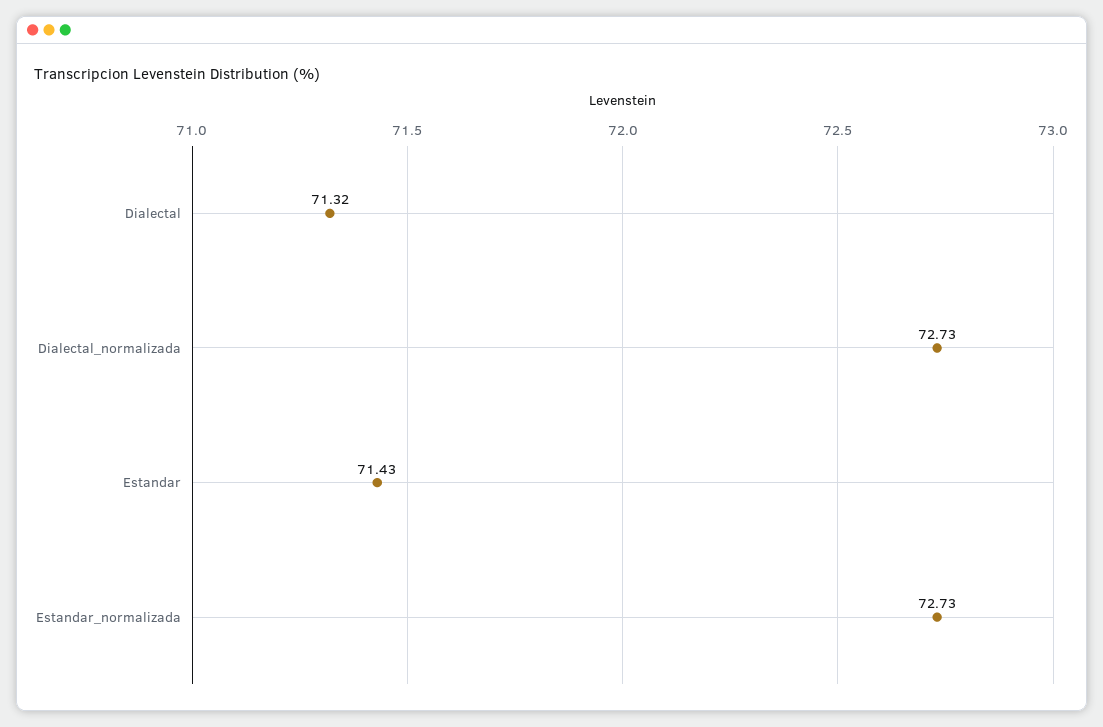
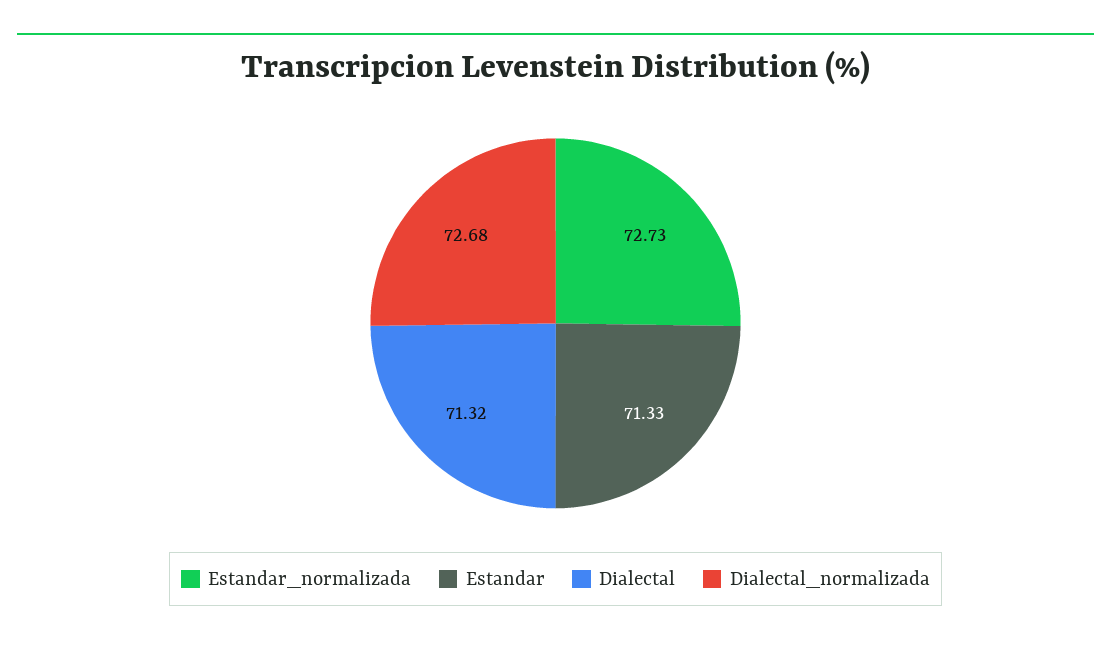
Dialectal_normalizada: 72.73 -> 72.68
Estandar: 71.43 -> 71.33

